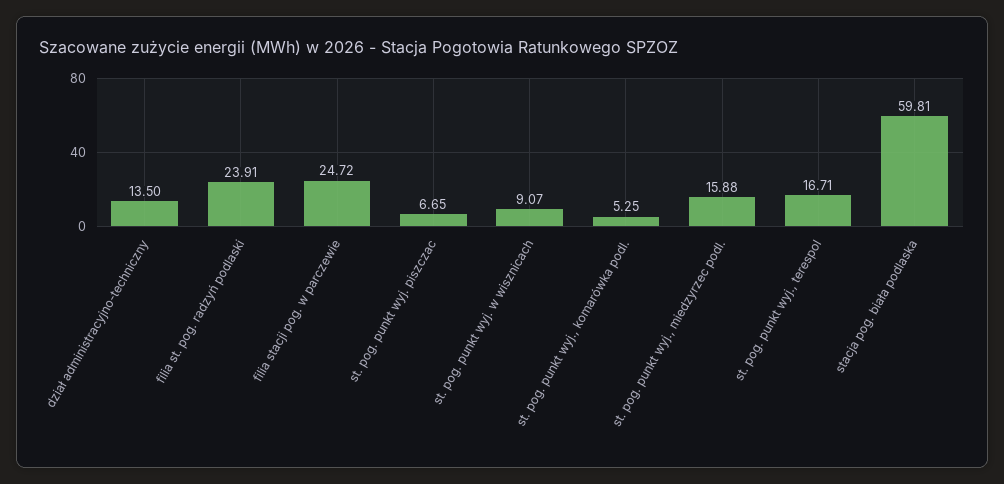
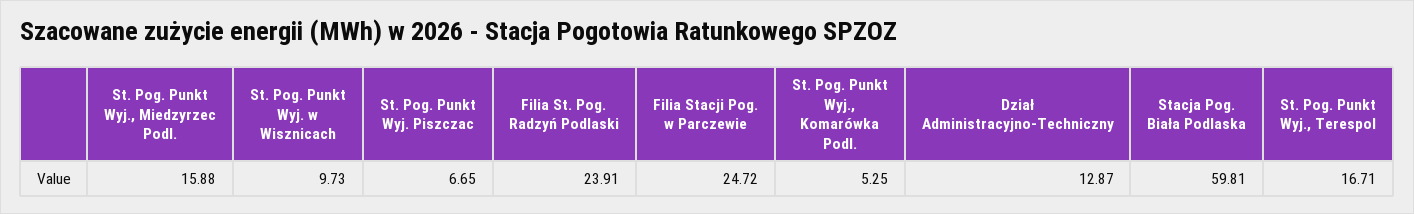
dział administracyjno-techniczny: 13.5 -> 12.87
st. pog. punkt wyj. w wisznicach: 9.07 -> 9.73

